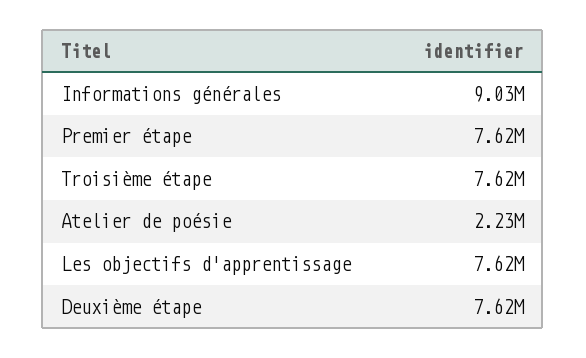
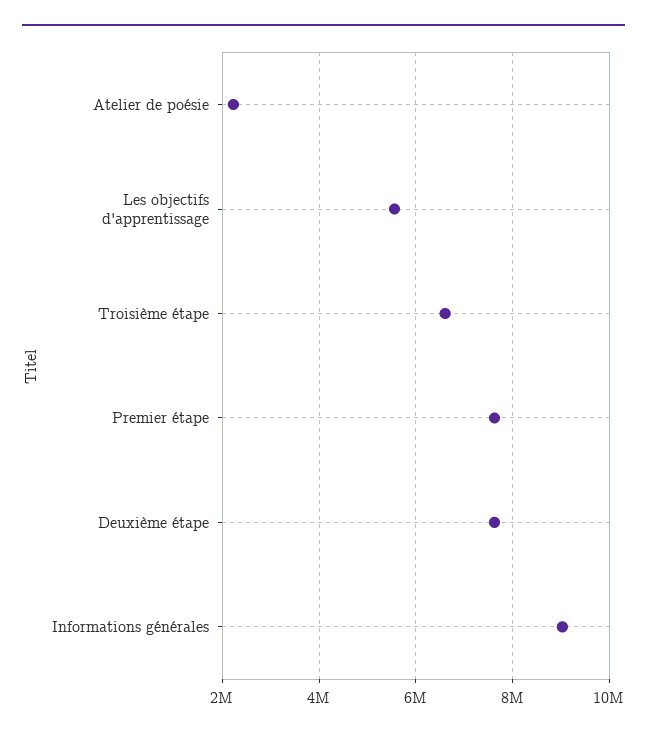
Troisième étape: 7620000 -> 6600000
Les objectifs d'apprentissage: 7620000 -> 5600000

